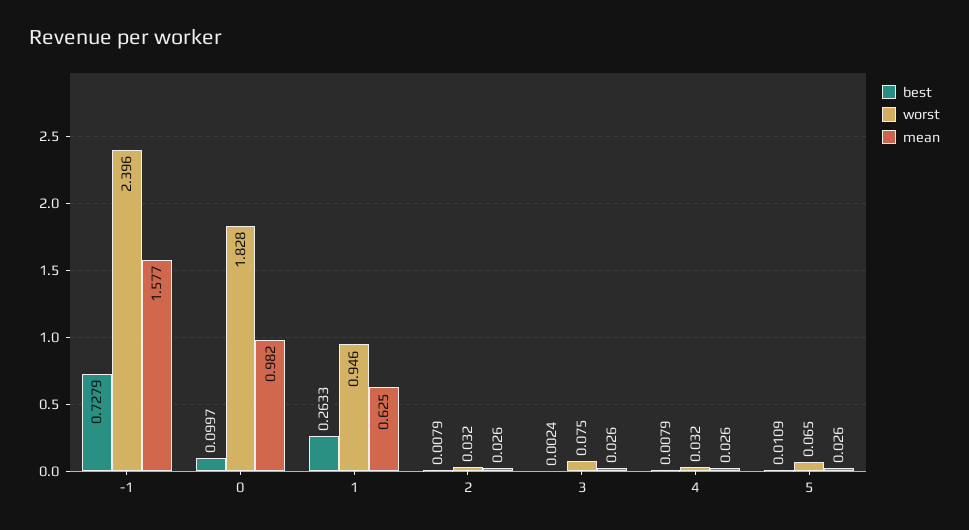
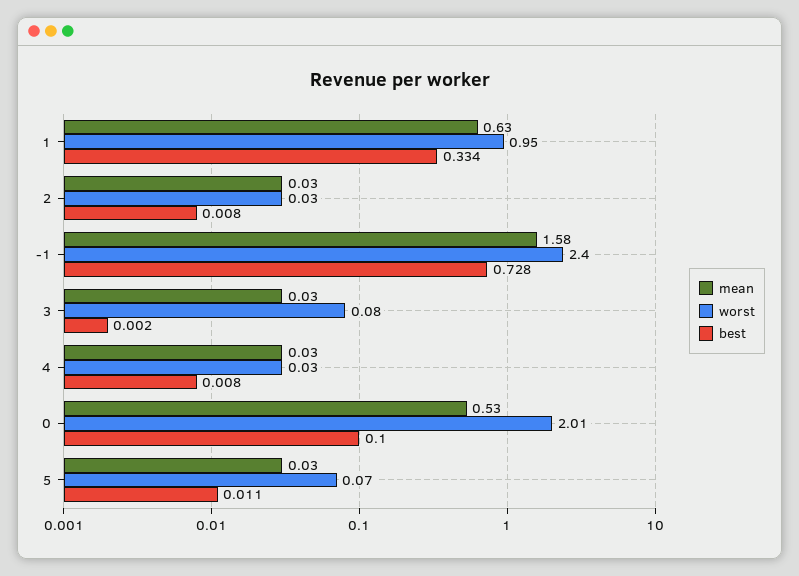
worst, 0: 1.828 -> 2.01
mean, 0: 0.982 -> 0.53
best, 1: 0.2633 -> 0.334

